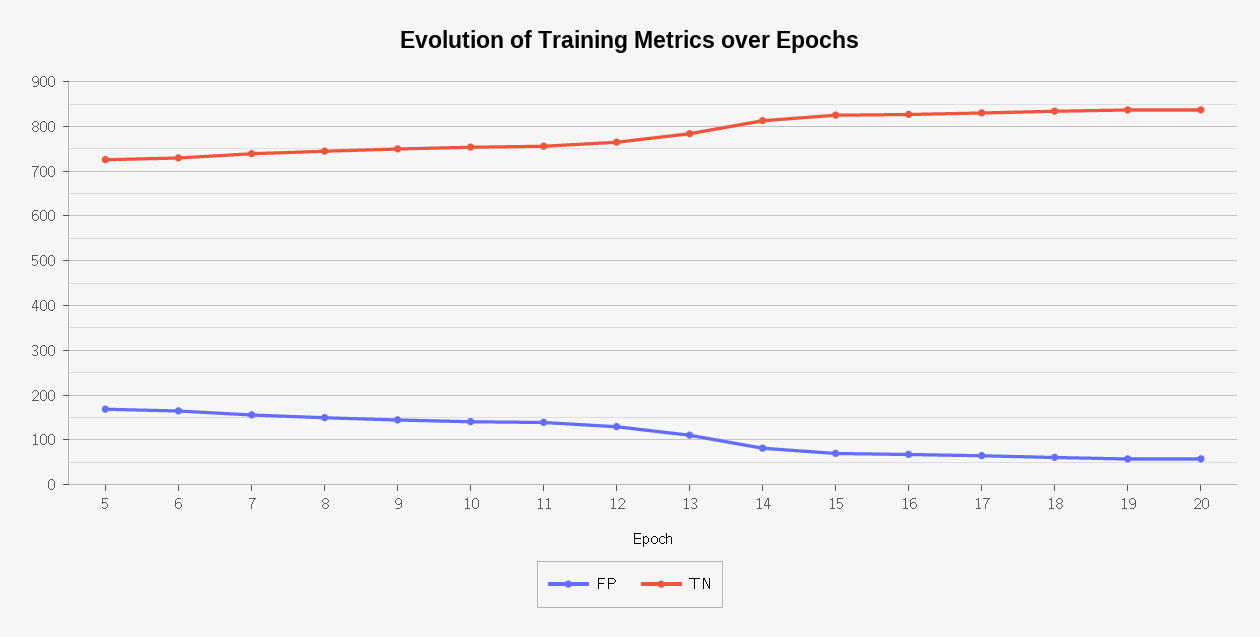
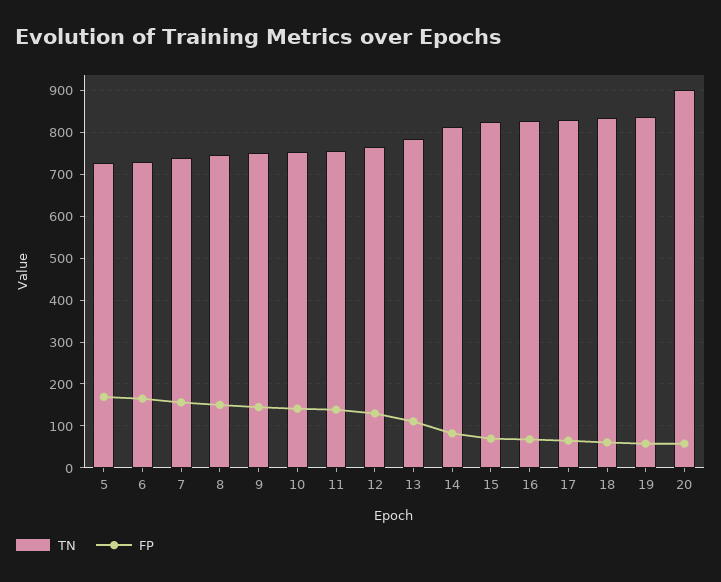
TN, 20: 840 -> 900

